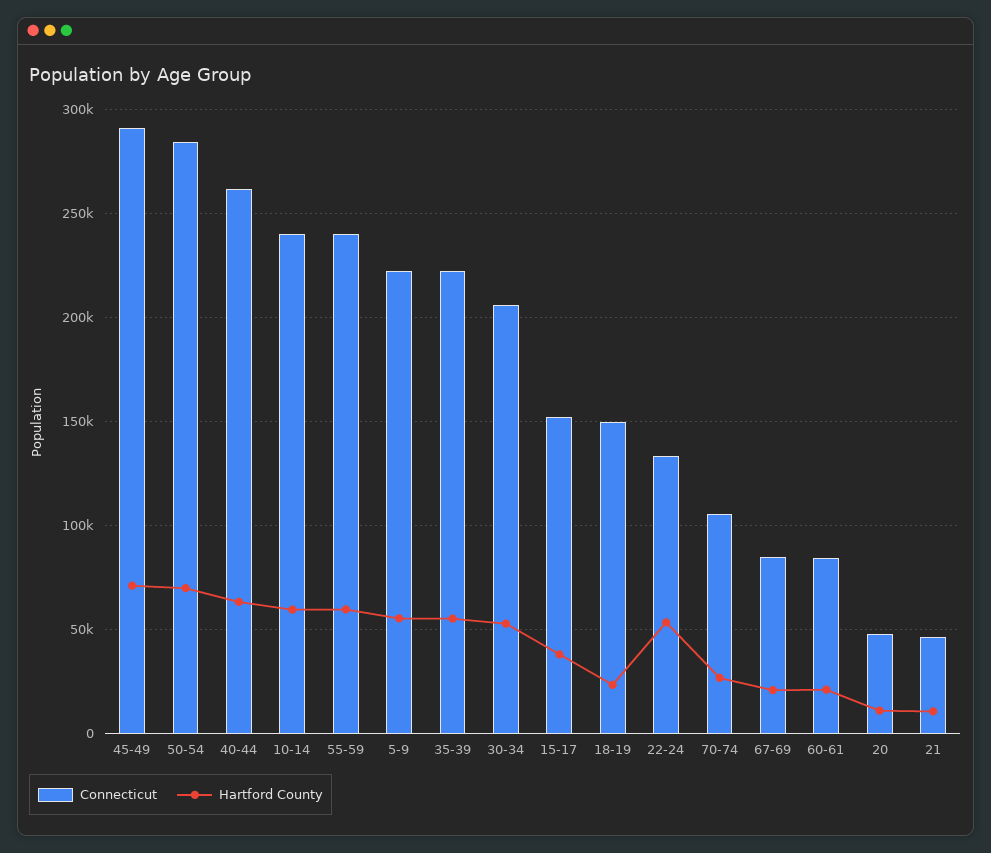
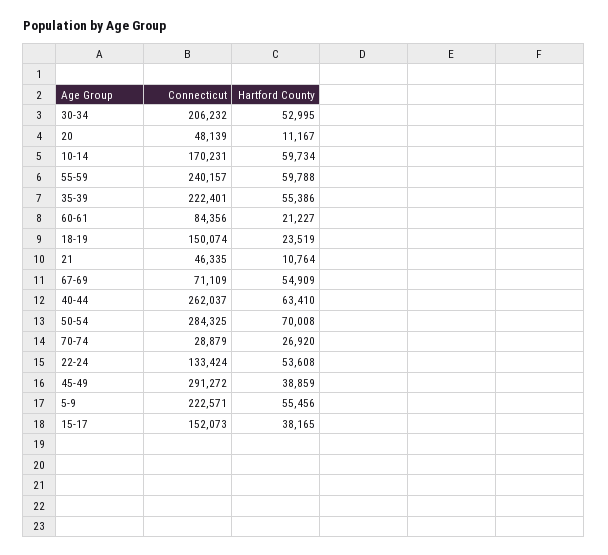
Hartford County, 45-49: 70000 -> 38859
Connecticut, 10-14: 240000 -> 170231
Connecticut, 70-74: 105000 -> 28879
Connecticut, 67-69: 85000 -> 71109
Hartford County, 67-69: 20000 -> 54909

